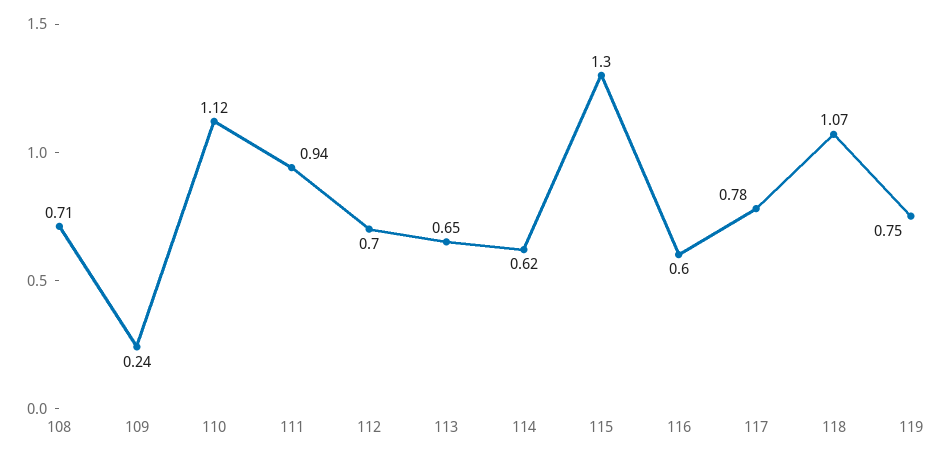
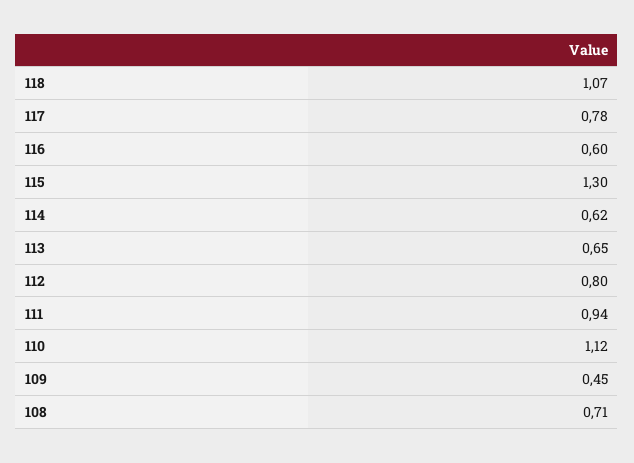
109: 0.24 -> 0.45
112: 0.7 -> 0.8
119: 0.75 -> none

